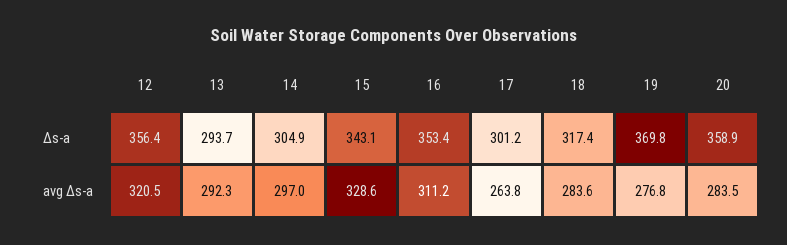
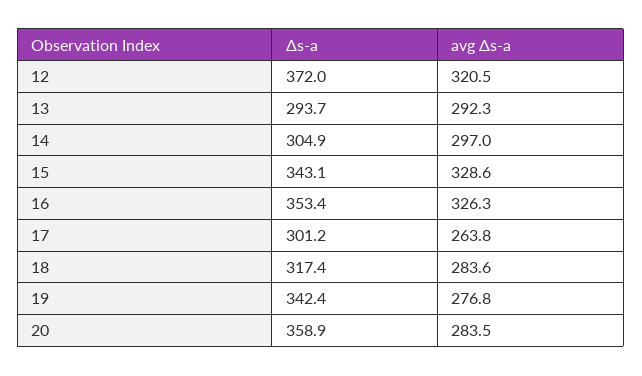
12, Δs-a: 356.4 -> 372
19, Δs-a: 369.8 -> 342.4
16, avg Δs-a: 311.2 -> 326.3

